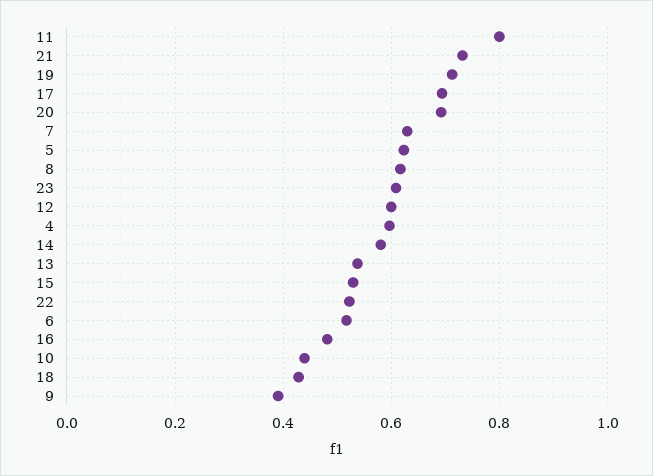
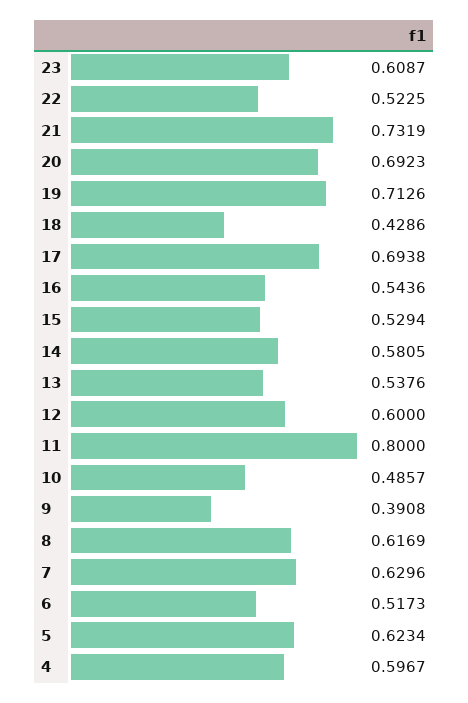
16: 0.48 -> 0.5436
10: 0.44 -> 0.4857

